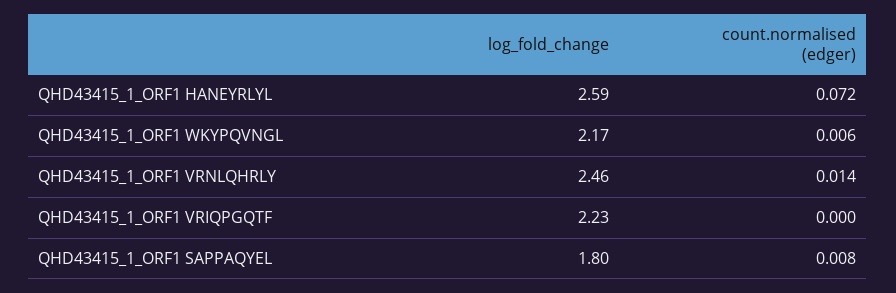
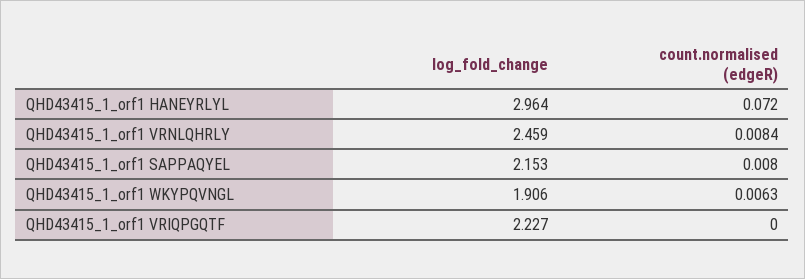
log_fold_change, QHD43415_1_ORF1 HANEYRLYL: 2.59 -> 2.964
log_fold_change, QHD43415_1_ORF1 WKYPQVNGL: 2.17 -> 1.906
count.normalised (edger), QHD43415_1_ORF1 VRNLQHRLY: 0.014 -> 0.0084
log_fold_change, QHD43415_1_ORF1 SAPPAQYEL: 1.8 -> 2.153

